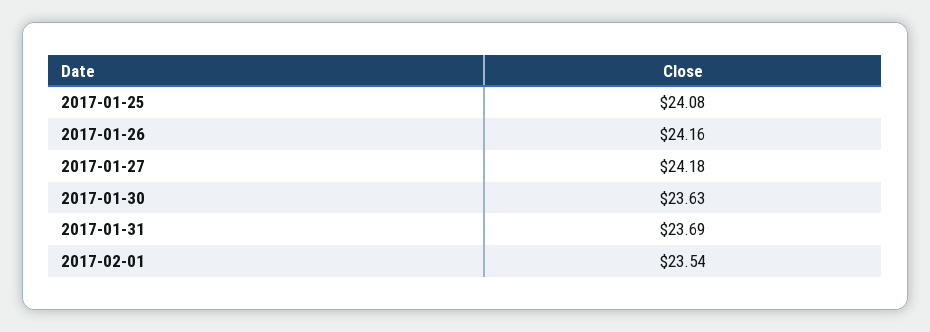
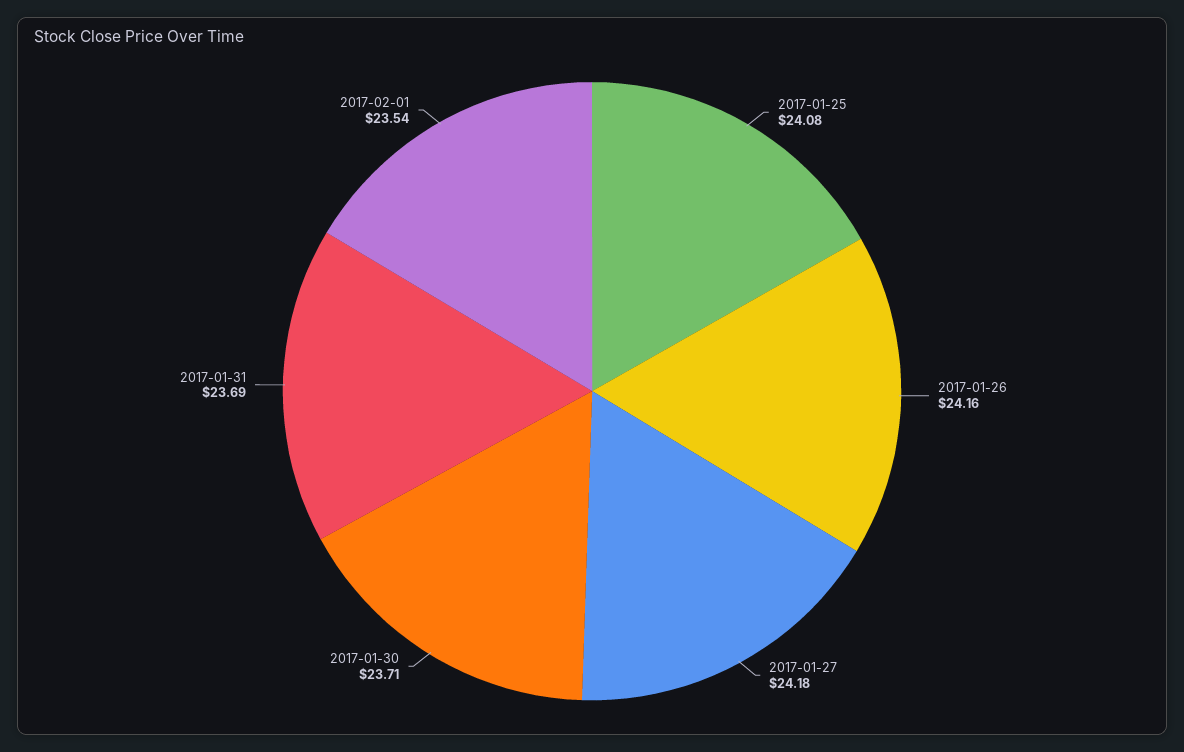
2017-01-30: 23.63 -> 23.71

